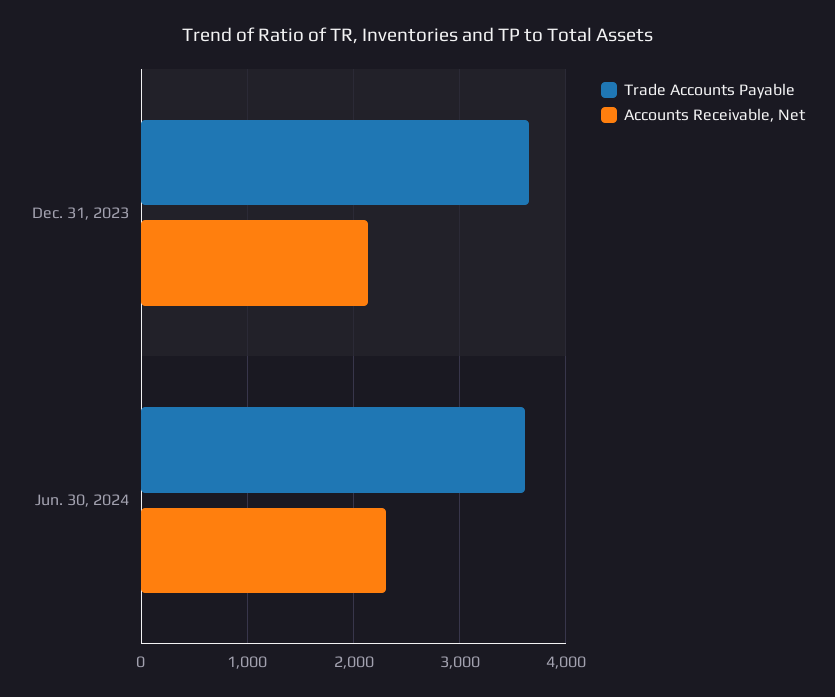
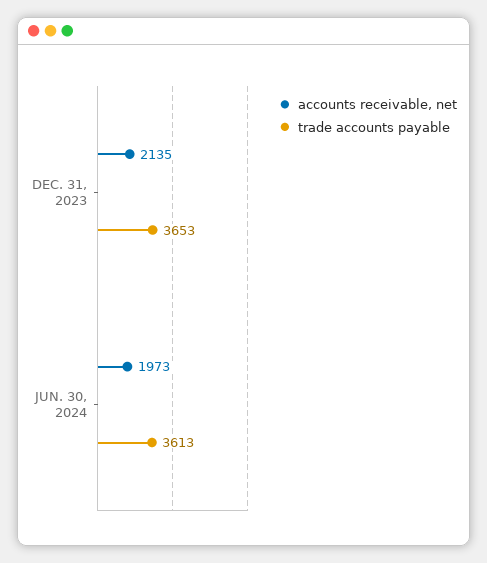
Accounts Receivable, Net, Jun. 30, 2024: 2300 -> 1973

